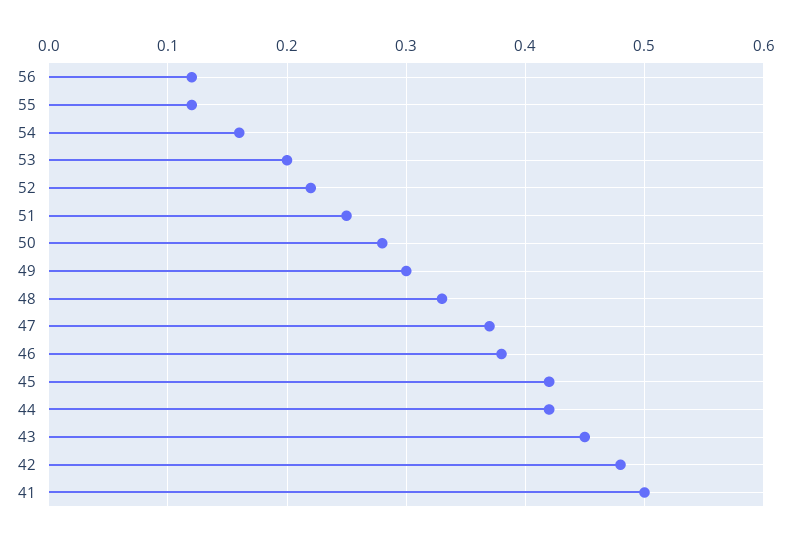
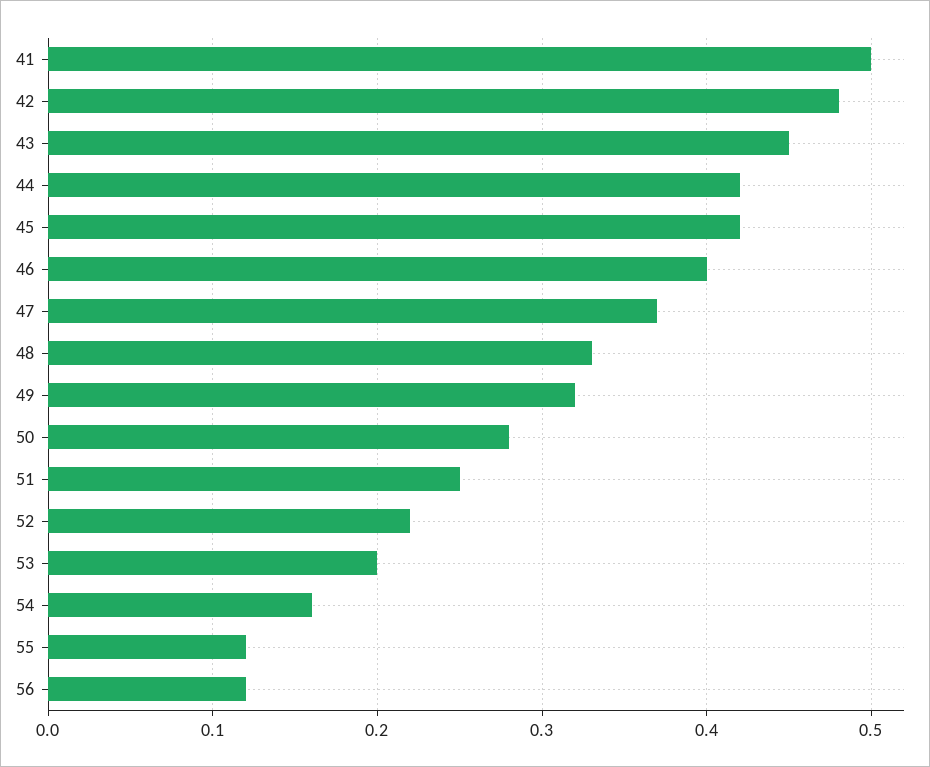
49: 0.3 -> 0.32
46: 0.38 -> 0.4

